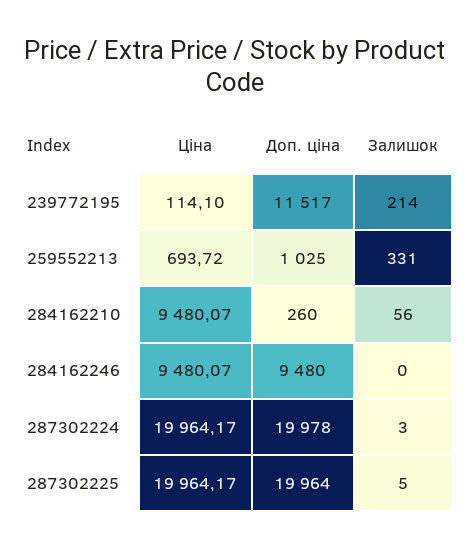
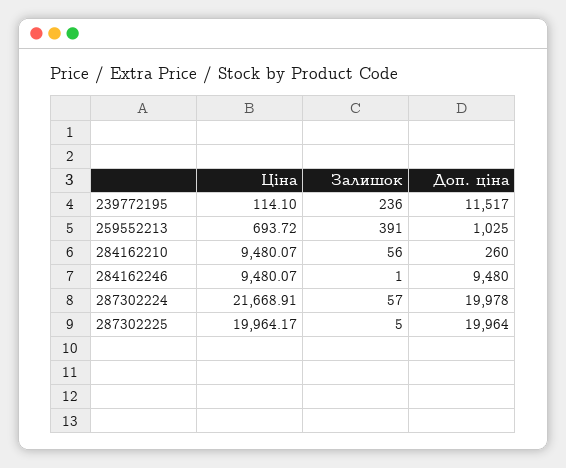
Залишок, 239772195: 214 -> 236
Залишок, 259552213: 331 -> 391
Залишок, 284162246: 0 -> 1
Ціна, 287302224: 19964.17 -> 21668.91
Залишок, 287302224: 3 -> 57

